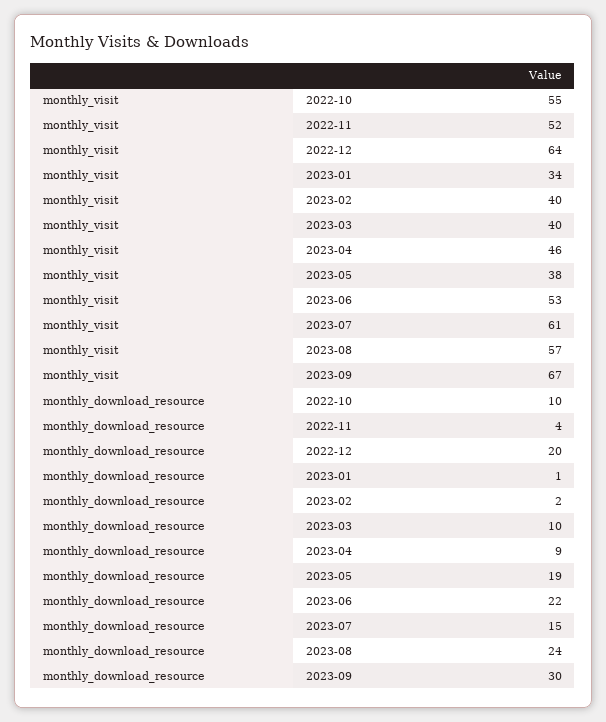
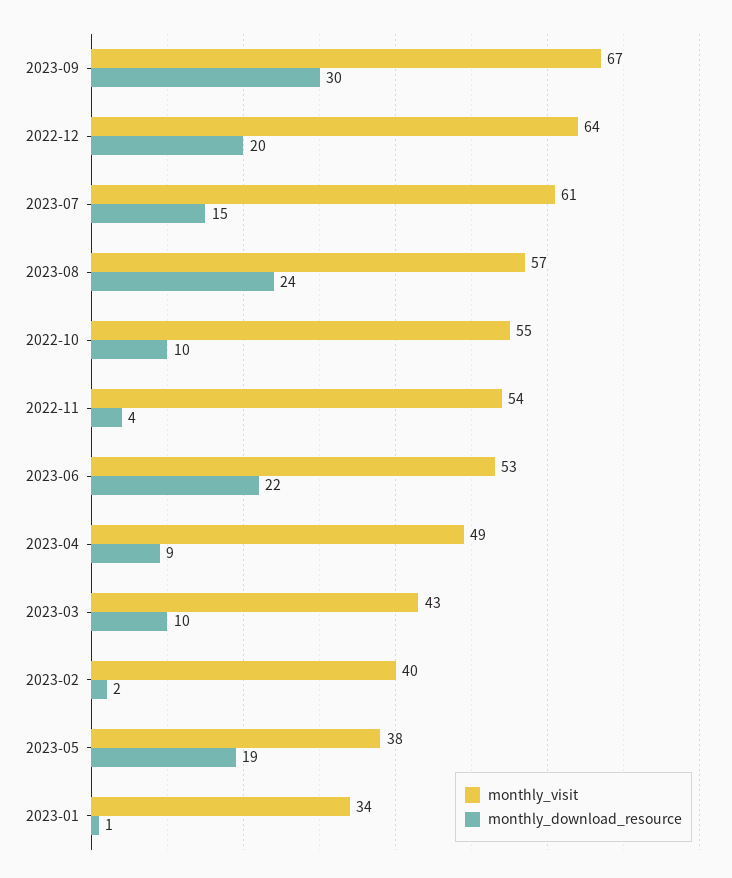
monthly_visit, 2022-11: 52 -> 54
monthly_visit, 2023-03: 40 -> 43
monthly_visit, 2023-04: 46 -> 49

